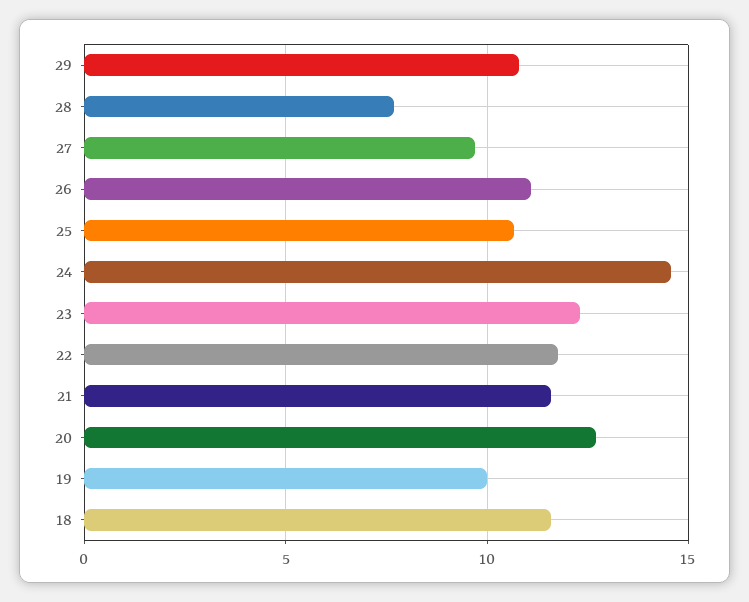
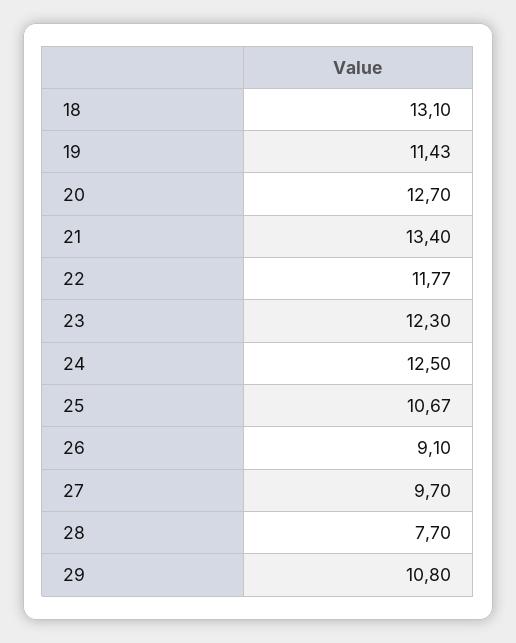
26: 11 -> 9.1
24: 14.5 -> 12.5
21: 11.5 -> 13.4
19: 10 -> 11.43
18: 11.5 -> 13.1

